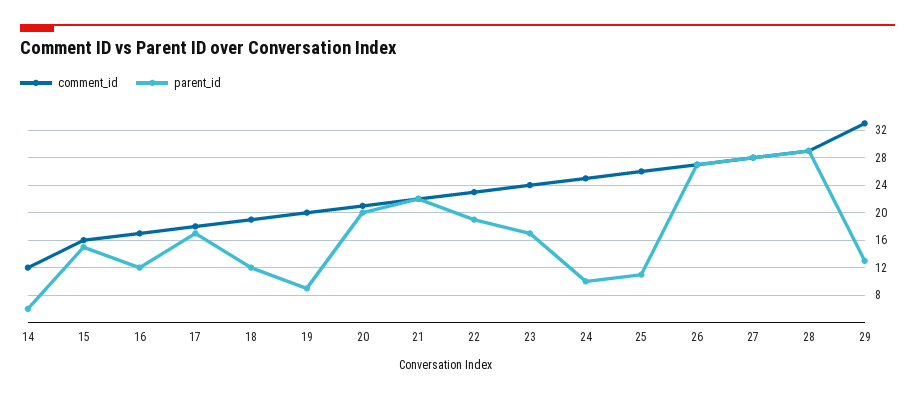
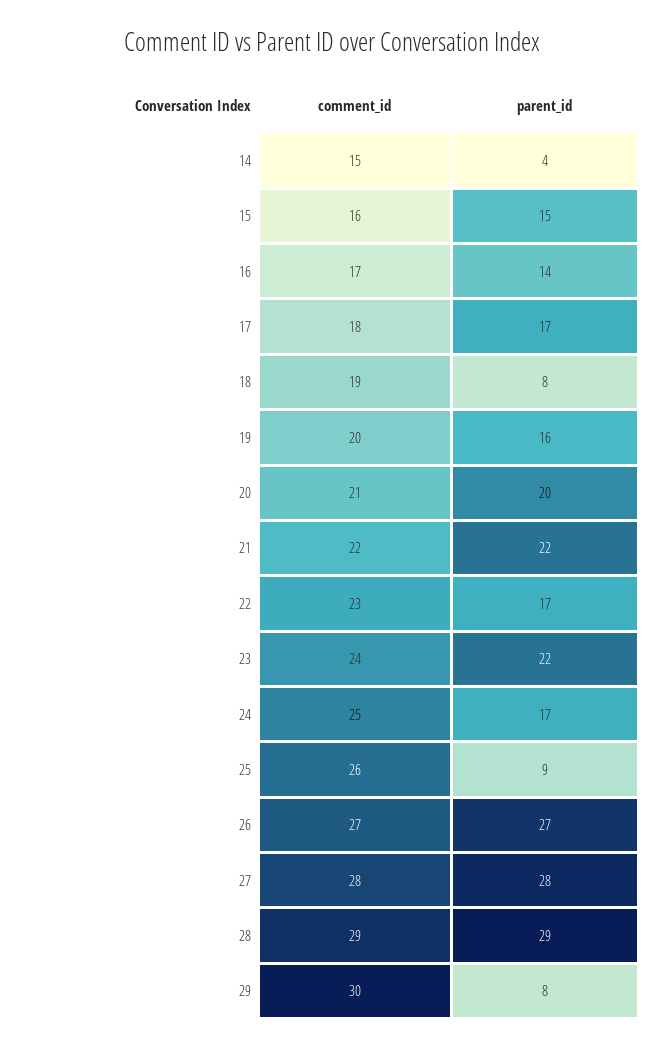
comment_id, 14: 12 -> 15
parent_id, 14: 6 -> 4
parent_id, 16: 12 -> 14
parent_id, 18: 12 -> 8
parent_id, 19: 9 -> 16
parent_id, 22: 19 -> 17
parent_id, 23: 17 -> 22
parent_id, 24: 10 -> 17
parent_id, 25: 11 -> 9
comment_id, 29: 33 -> 30
parent_id, 29: 13 -> 8

